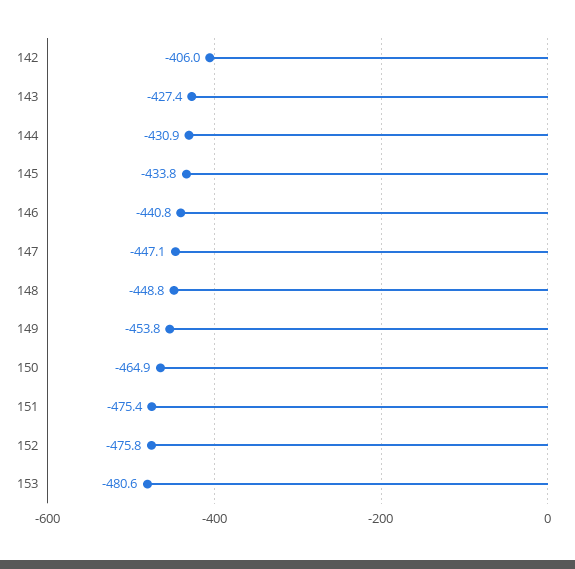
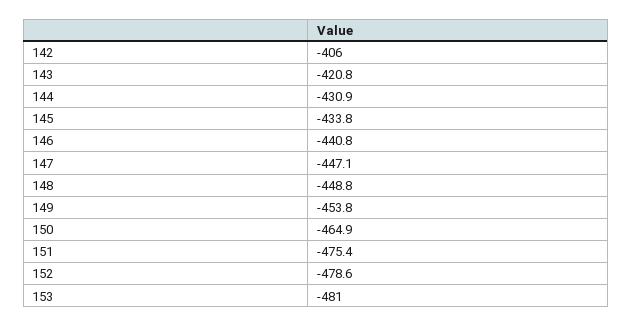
143: -427.4 -> -420.8
152: -475.8 -> -478.6
153: -480.6 -> -481

